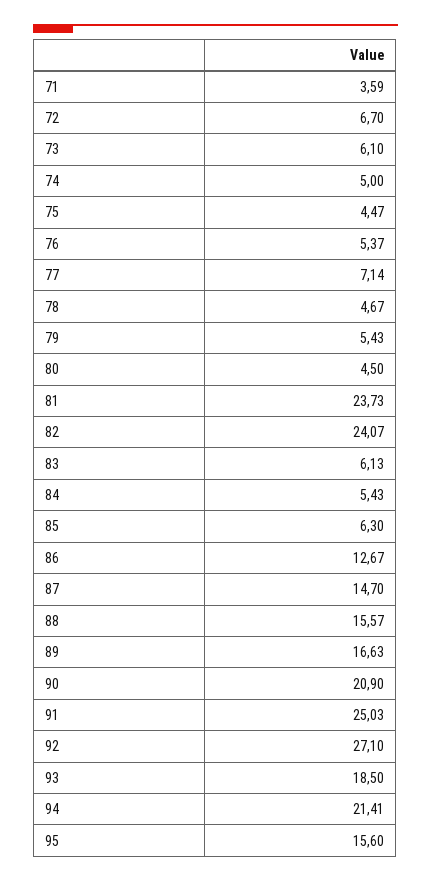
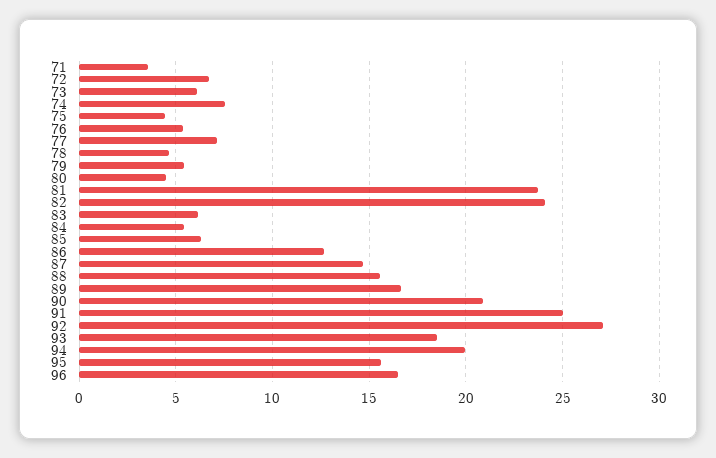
74: 5 -> 7.5
94: 21.41 -> 20
96: none -> 16.5

